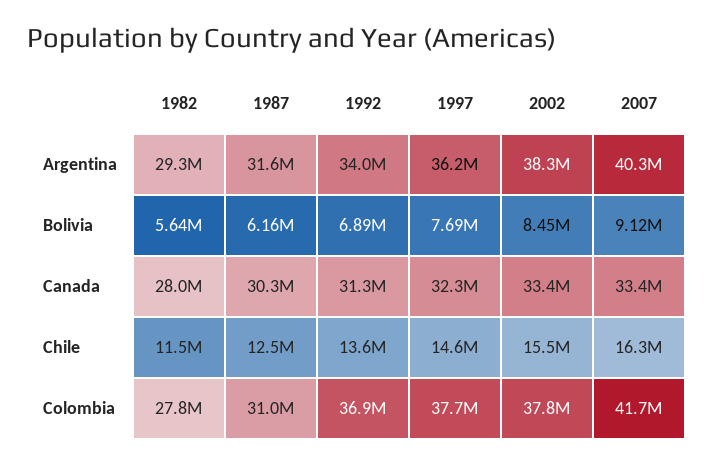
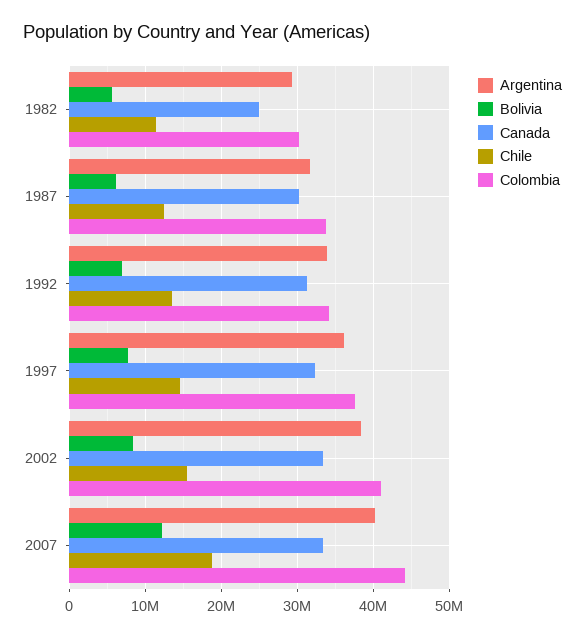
Bolivia, 2007: 9120000 -> 12000000
Canada, 1982: 28000000 -> 25000000
Chile, 2007: 16300000 -> 19000000
Colombia, 1982: 27800000 -> 30000000
Colombia, 1987: 31000000 -> 34000000
Colombia, 1992: 36900000 -> 34000000
Colombia, 2002: 37800000 -> 41000000
Colombia, 2007: 41700000 -> 44000000

